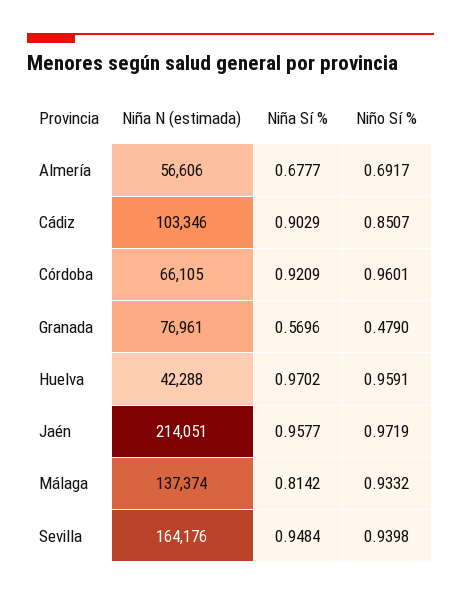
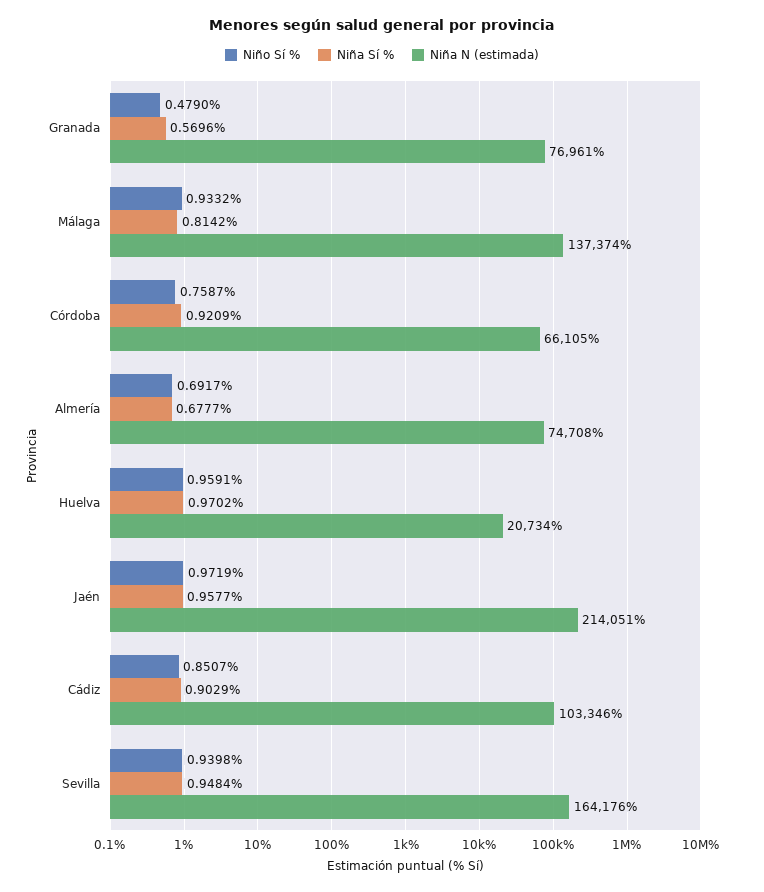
Niña N (estimada), Almería: 56606 -> 74708
Niño Sí %, Córdoba: 0.9601 -> 0.7587
Niña N (estimada), Huelva: 42288 -> 20734

